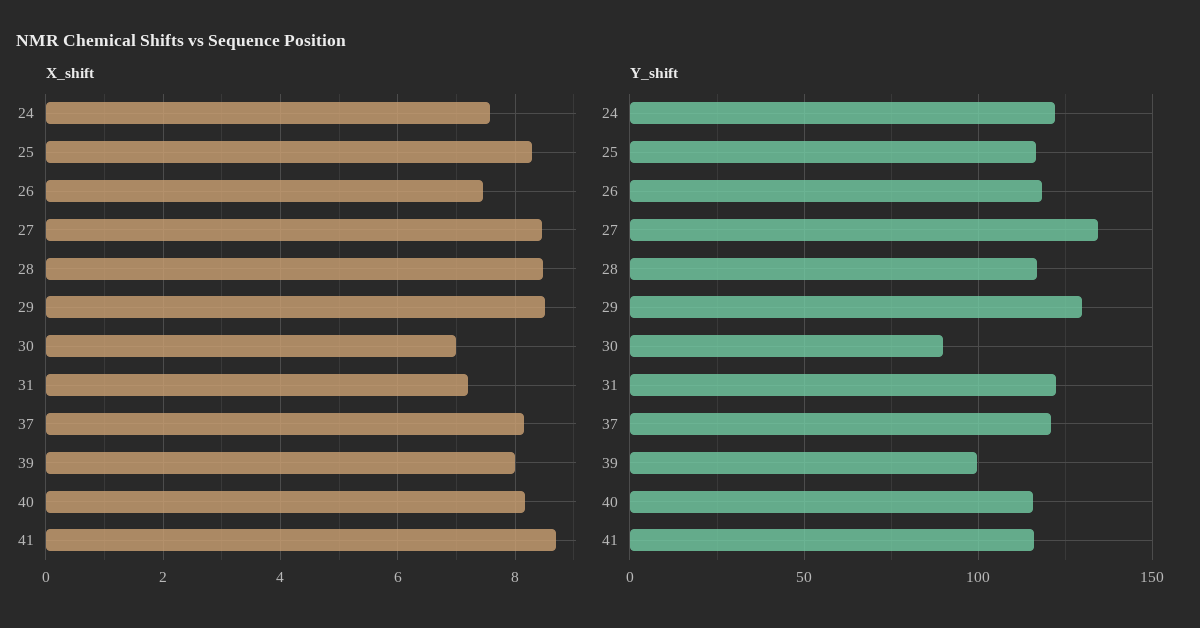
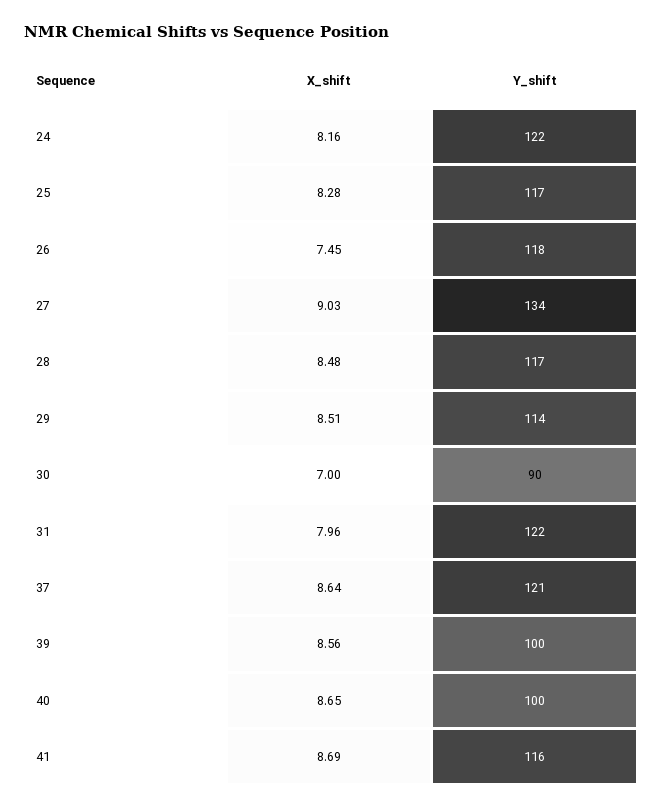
X_shift, 24: 7.6 -> 8.16
X_shift, 27: 8.4 -> 9.03
X_shift, 31: 7.2 -> 7.96
X_shift, 37: 8.2 -> 8.64
X_shift, 39: 8 -> 8.56
X_shift, 40: 8.2 -> 8.65
Y_shift, 29: 130 -> 114
Y_shift, 40: 115 -> 100

